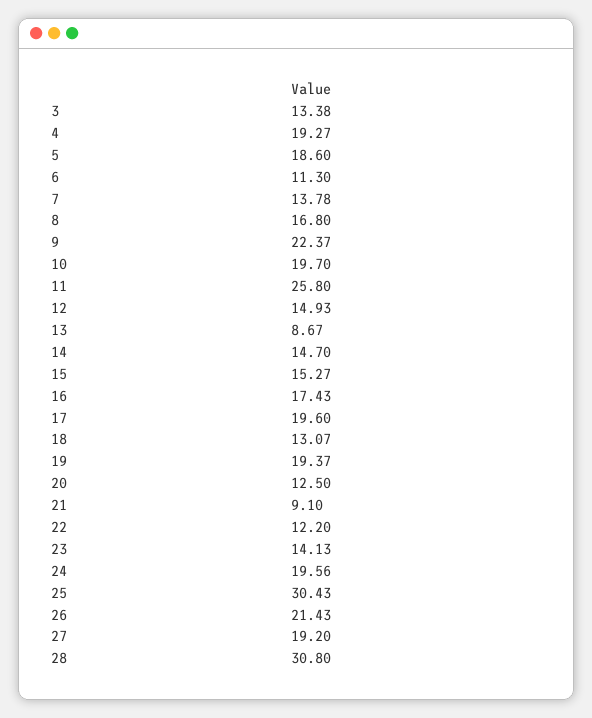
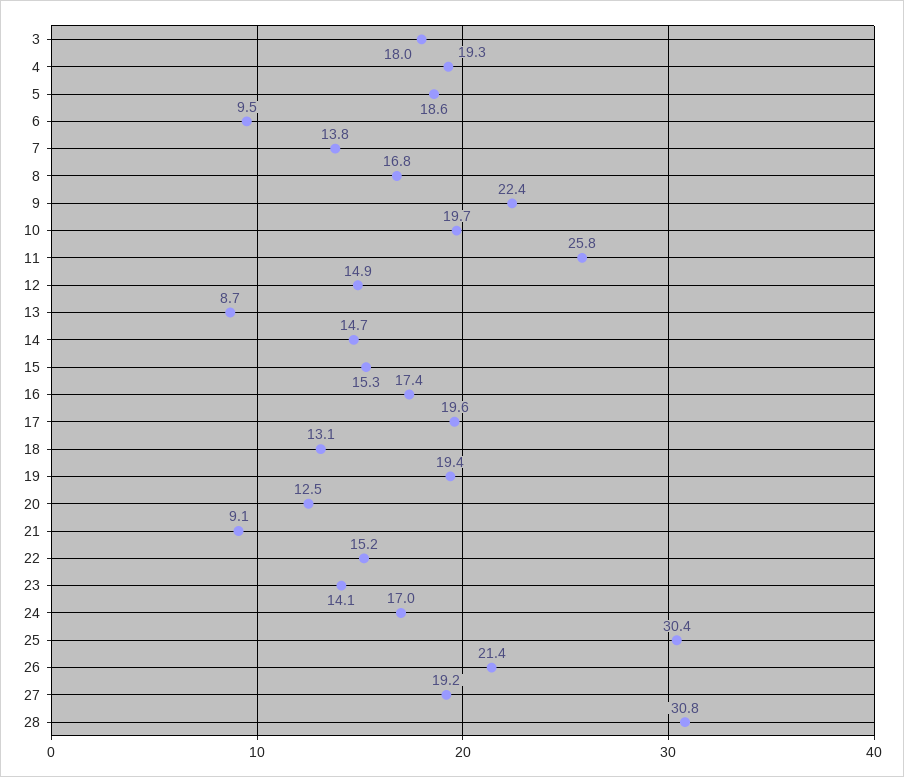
3: 13.38 -> 18
6: 11.3 -> 9.5
22: 12.2 -> 15.2
24: 19.56 -> 17

